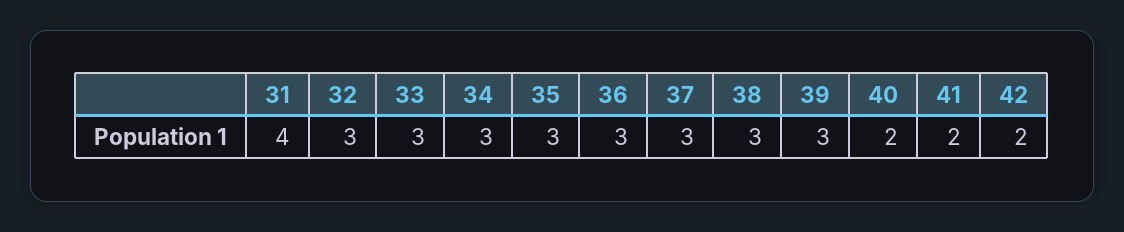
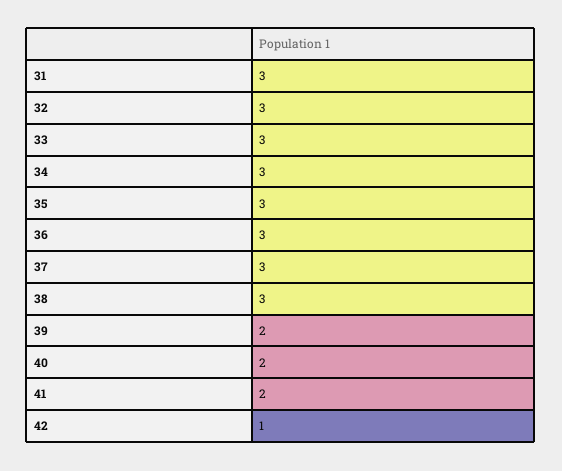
31: 4 -> 3
39: 3 -> 2
42: 2 -> 1

